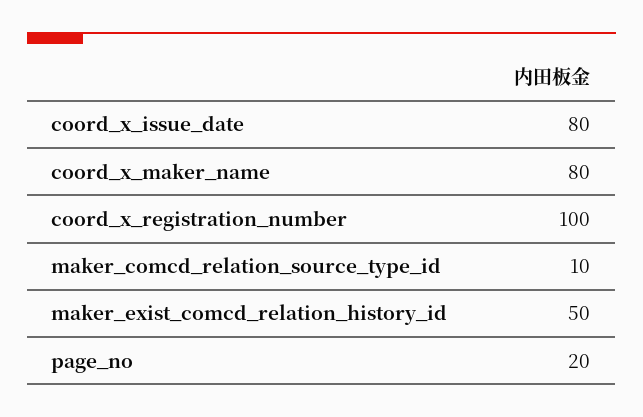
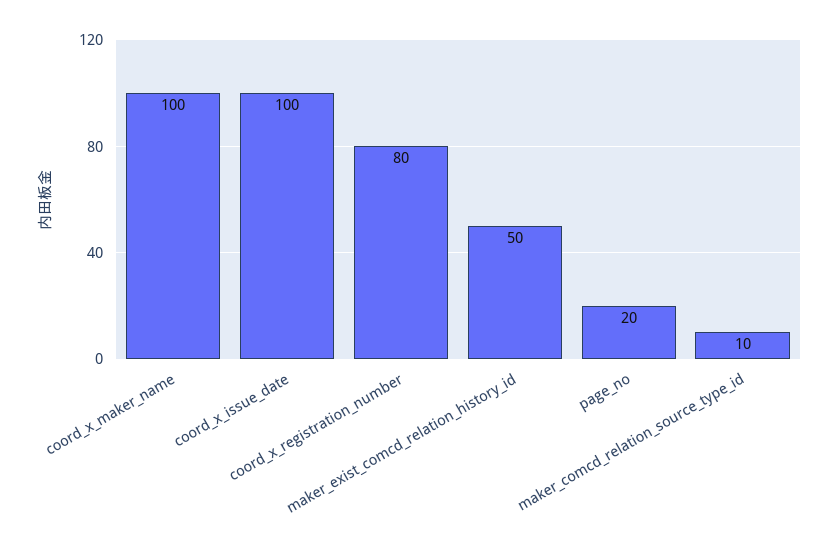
coord_x_issue_date: 80 -> 100
coord_x_maker_name: 80 -> 100
coord_x_registration_number: 100 -> 80

